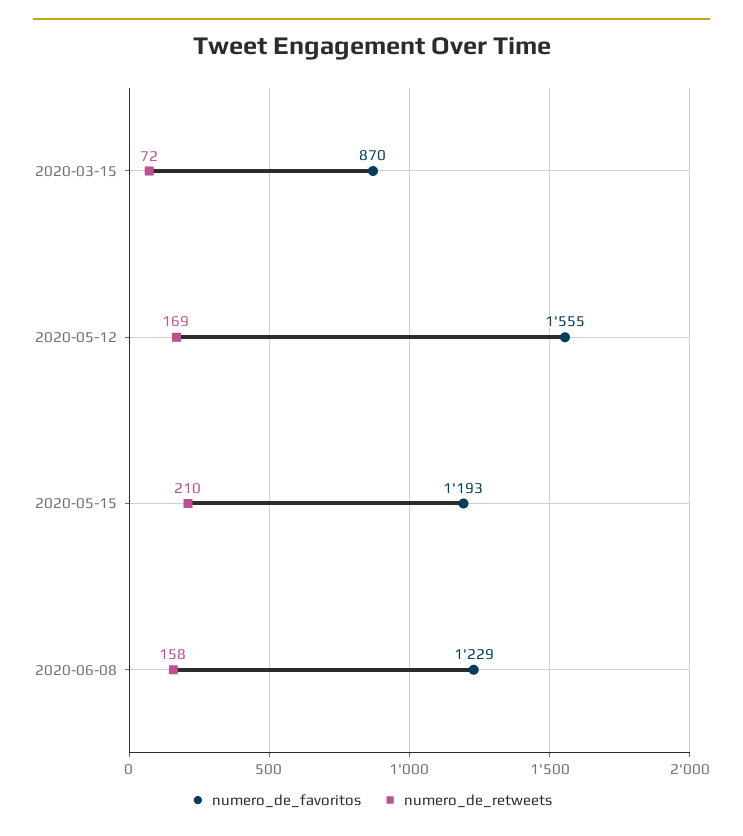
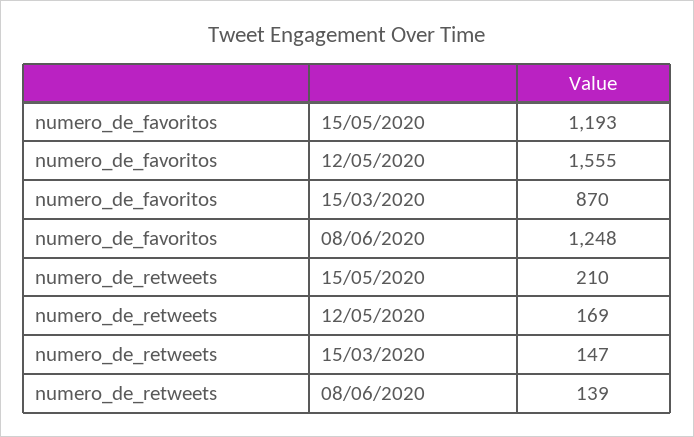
numero_de_retweets, 2020-03-15: 72 -> 147
numero_de_favoritos, 2020-06-08: 1229 -> 1248
numero_de_retweets, 2020-06-08: 158 -> 139

